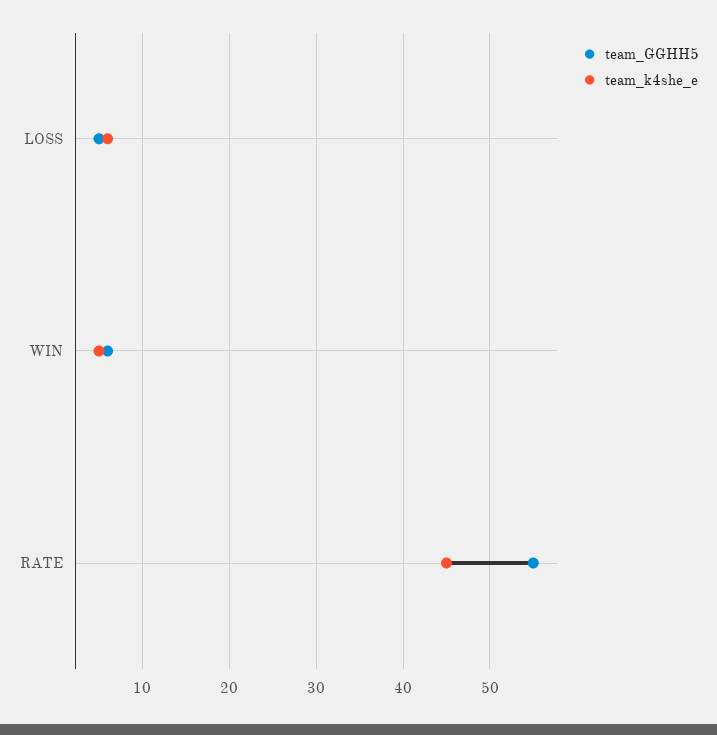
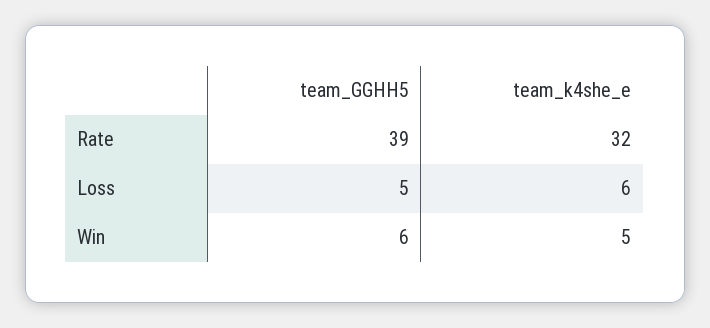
team_GGHH5, RATE: 55 -> 39
team_k4she_e, RATE: 45 -> 32

